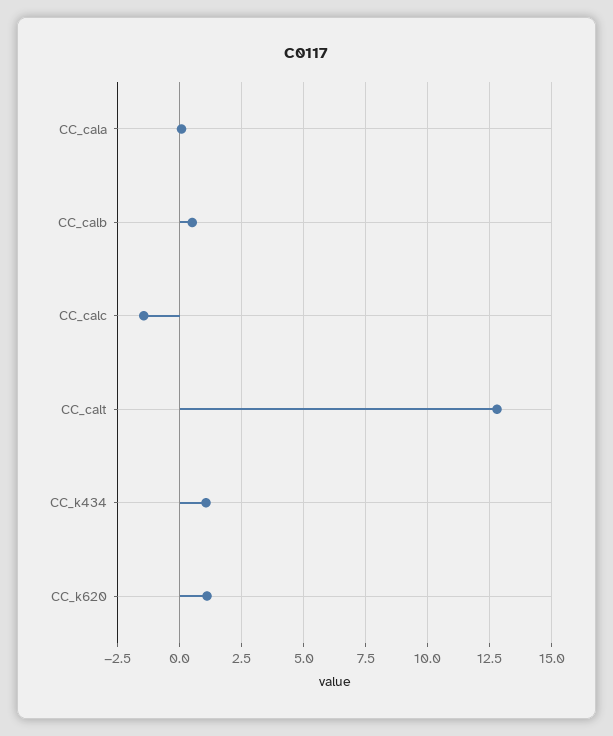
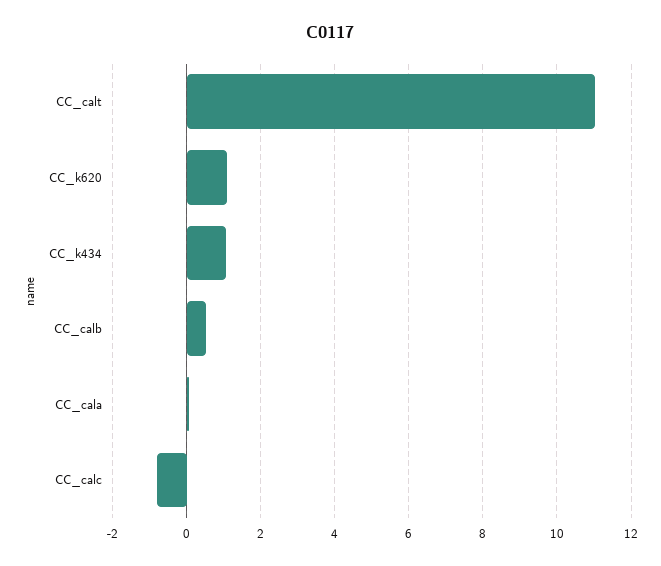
CC_calc: -1.5 -> -0.8
CC_calt: 12.75 -> 11

